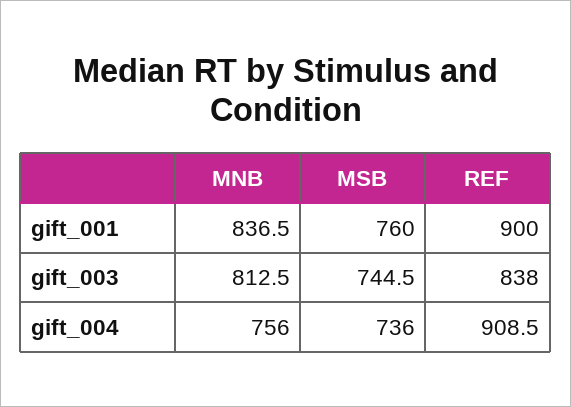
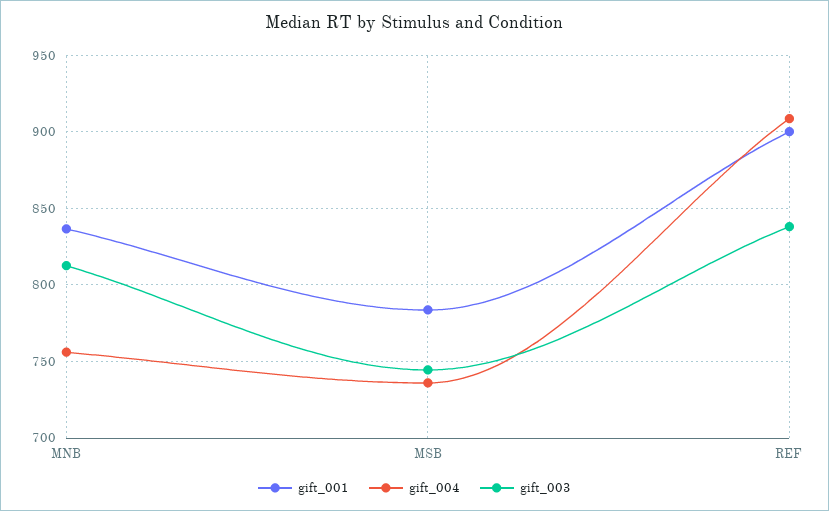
gift_001, MSB: 760 -> 785

